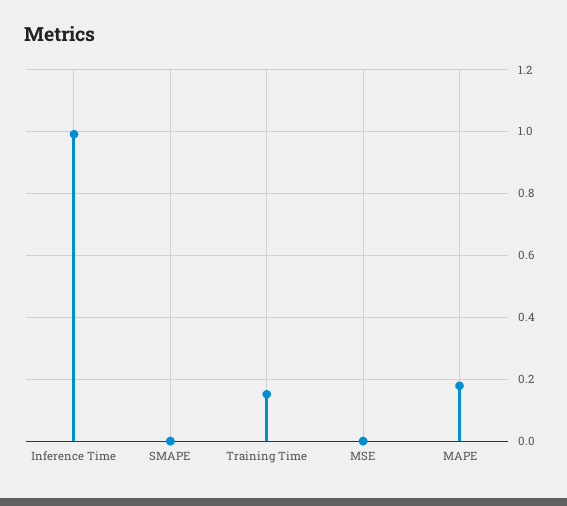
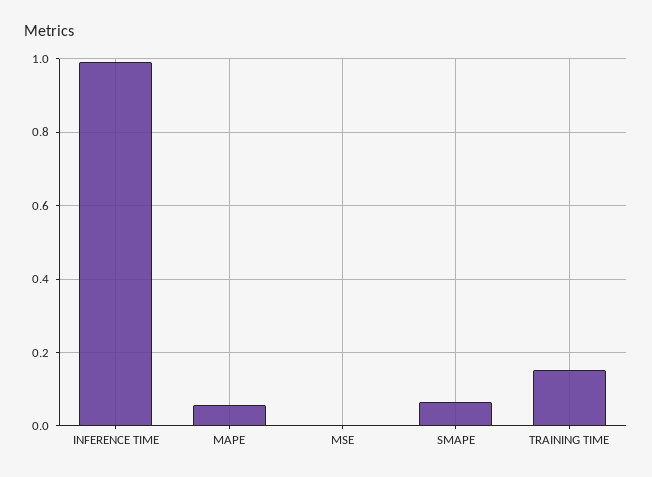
SMAPE: 0 -> 0.06
MAPE: 0.18 -> 0.06

